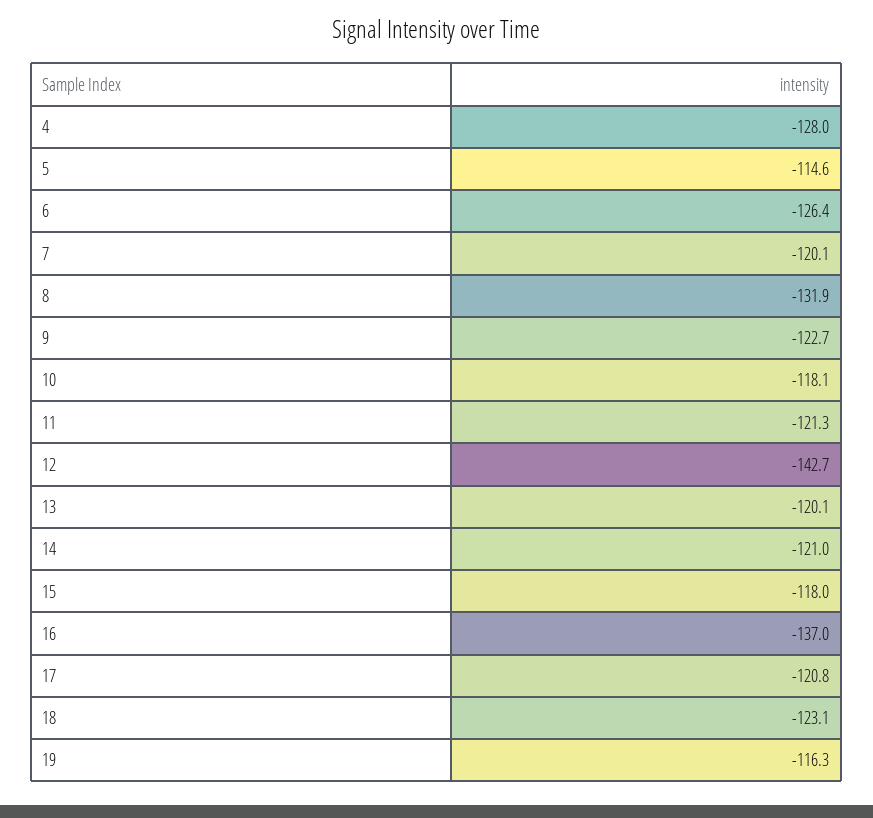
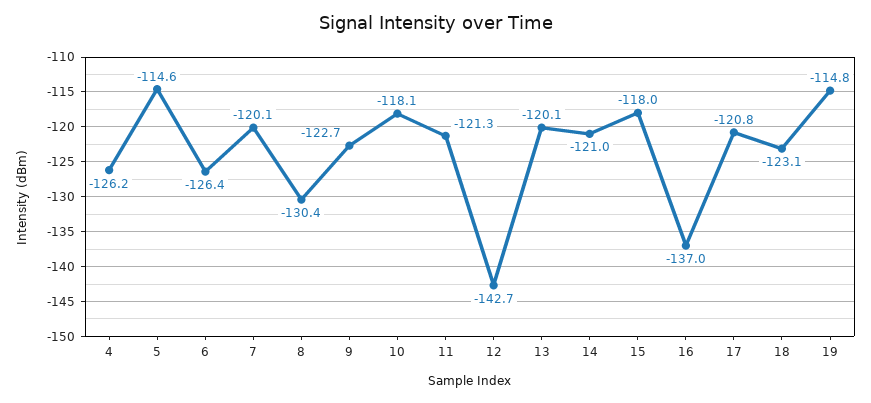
4: -128 -> -126.2
8: -131.9 -> -130.4
19: -116.3 -> -114.8

